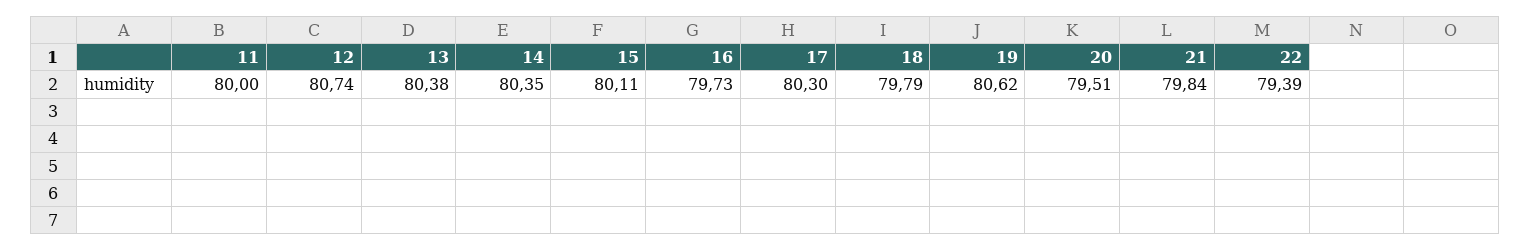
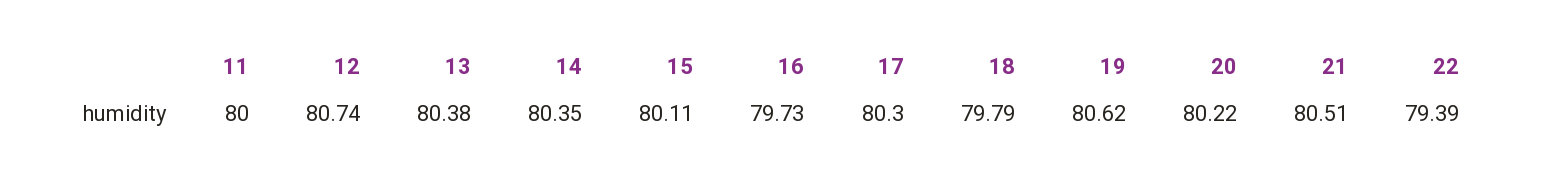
20: 79.51 -> 80.22
21: 79.84 -> 80.51

